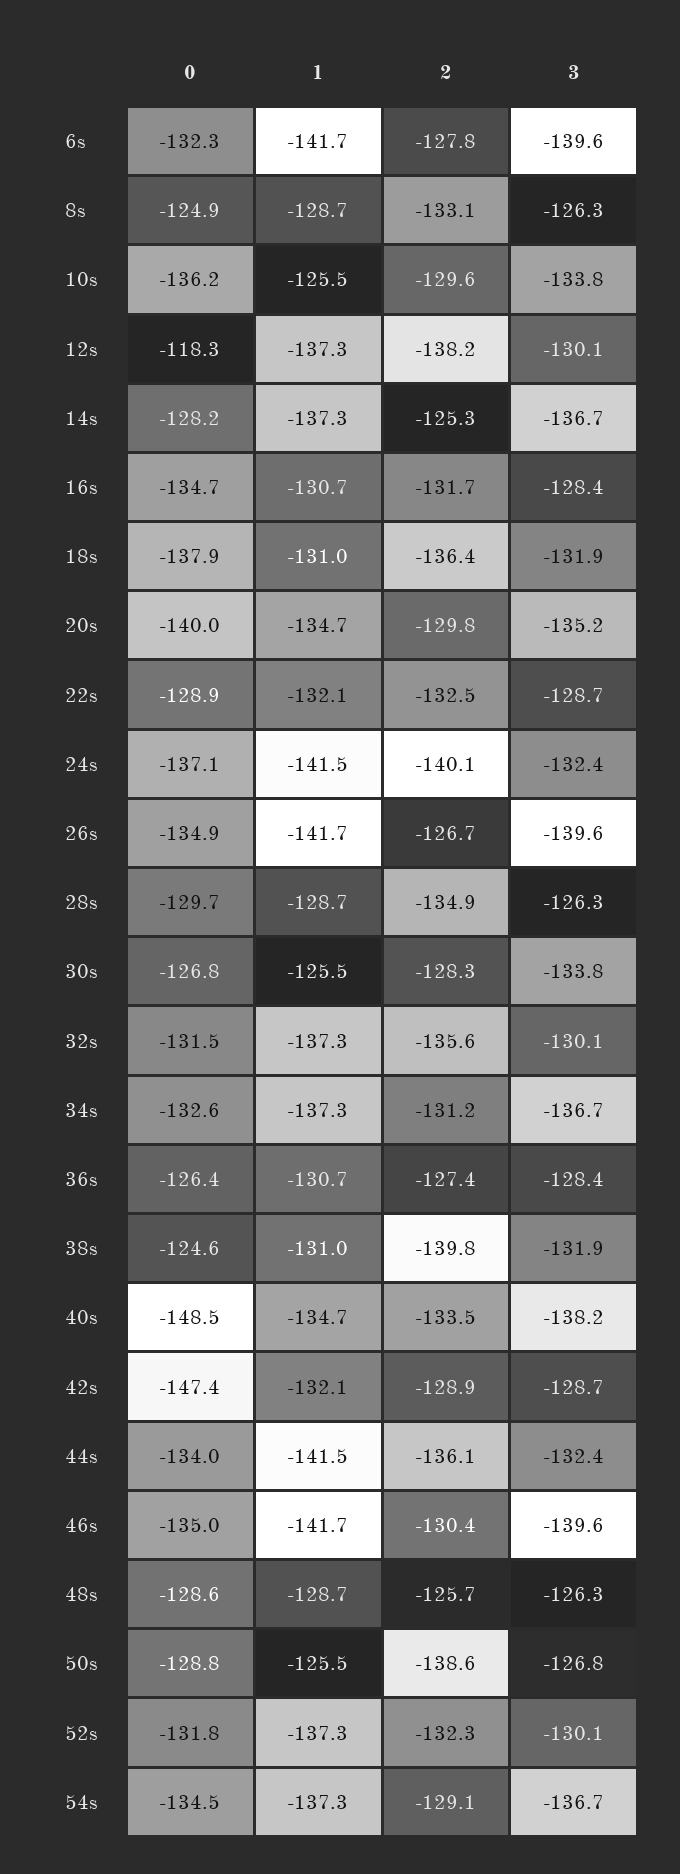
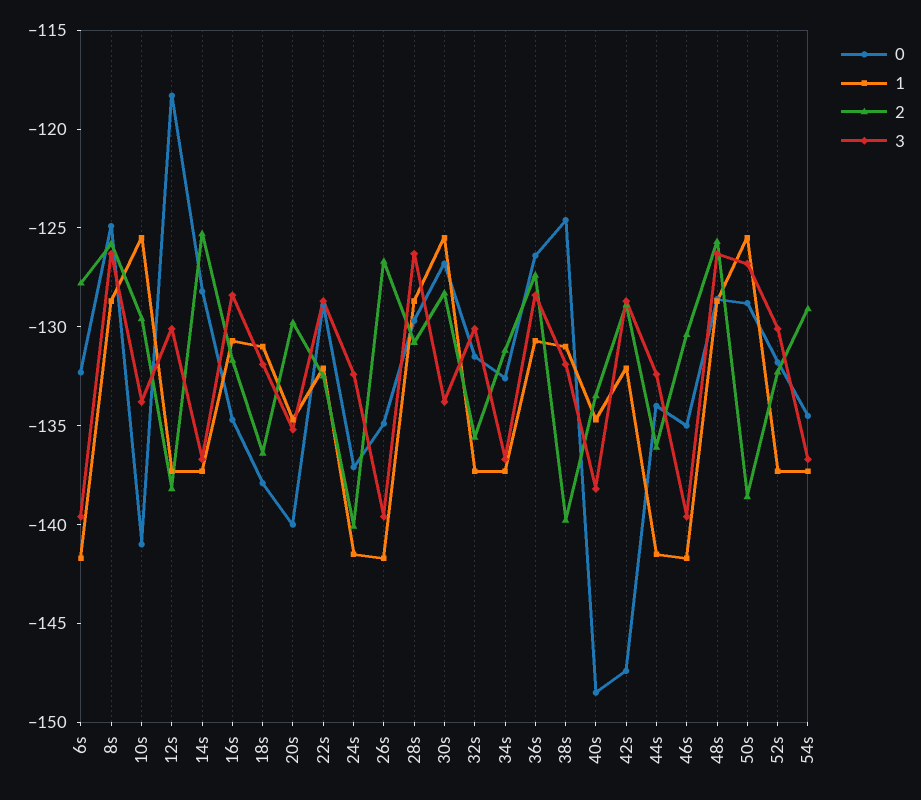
2, 8s: -133.1 -> -126
0, 10s: -136.2 -> -141
2, 28s: -134.9 -> -131

